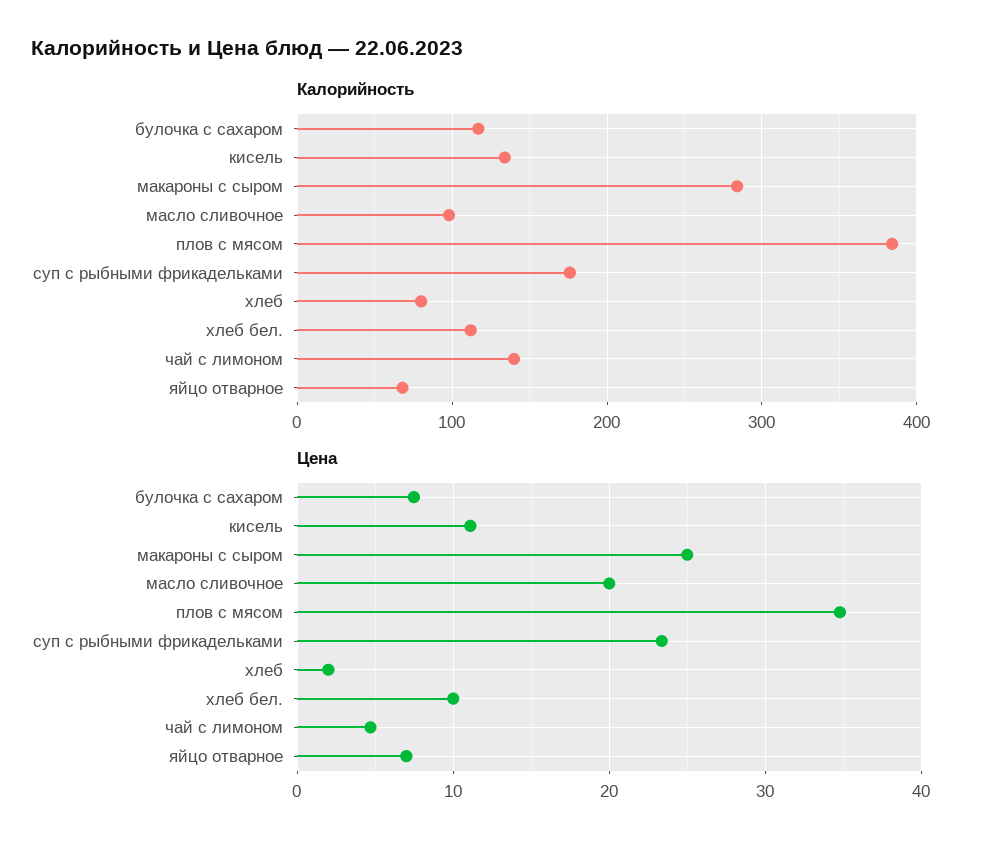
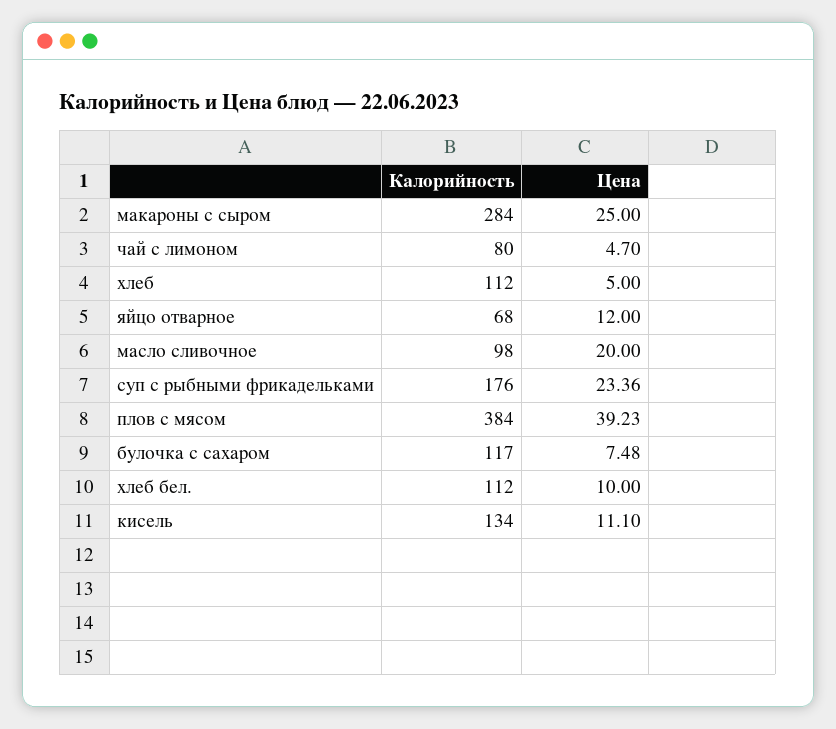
Калорийность, хлеб: 80 -> 112
Калорийность, чай с лимоном: 140 -> 80
Цена, плов с мясом: 35 -> 39.23
Цена, хлеб: 2 -> 5
Цена, яйцо отварное: 7 -> 12

